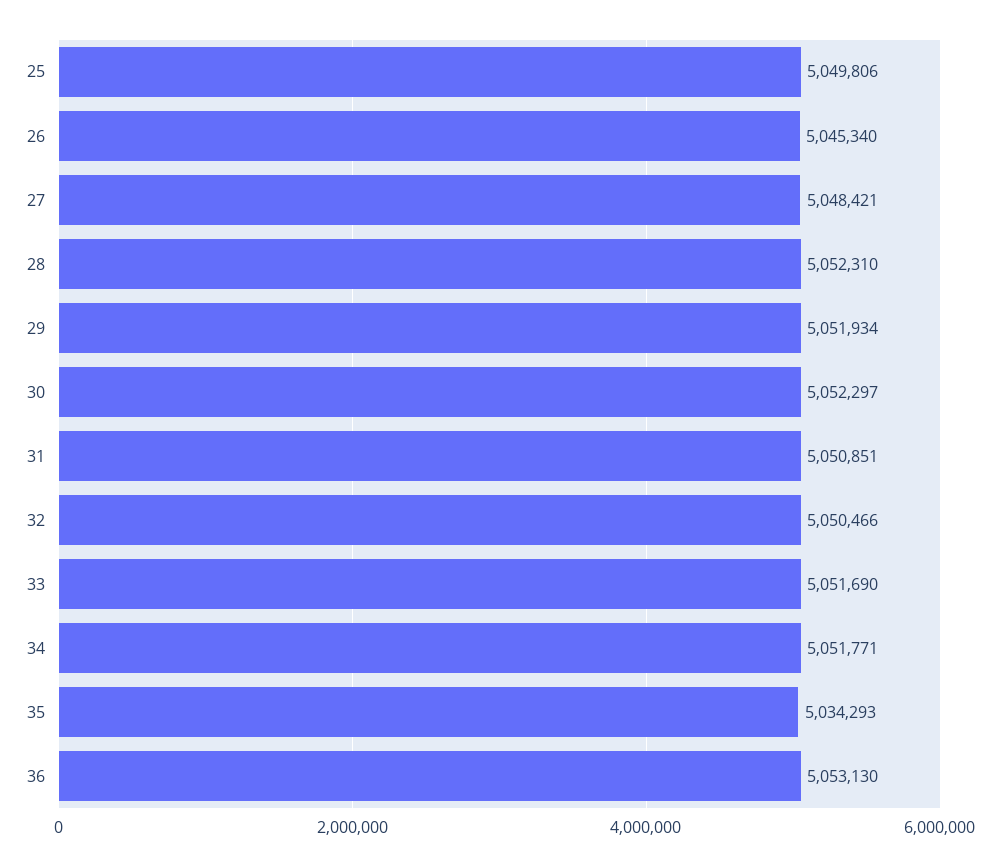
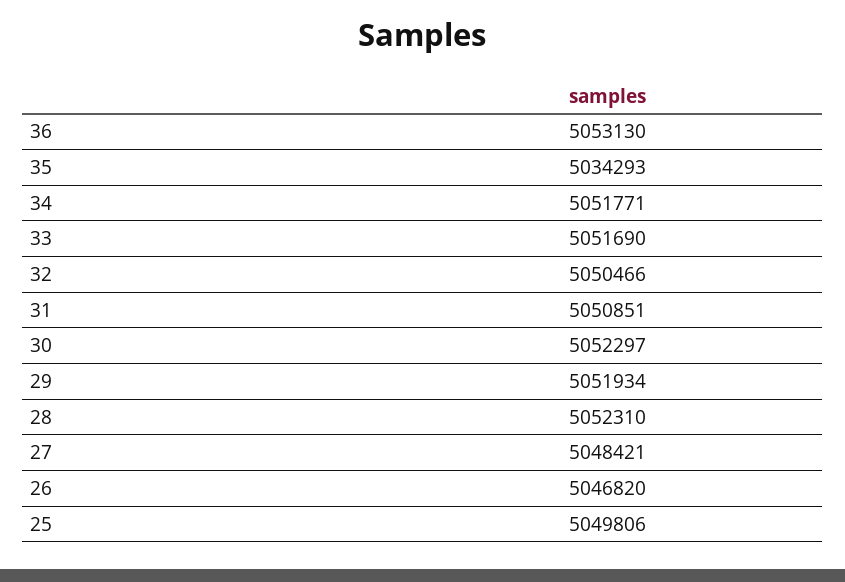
26: 5045340 -> 5046820

